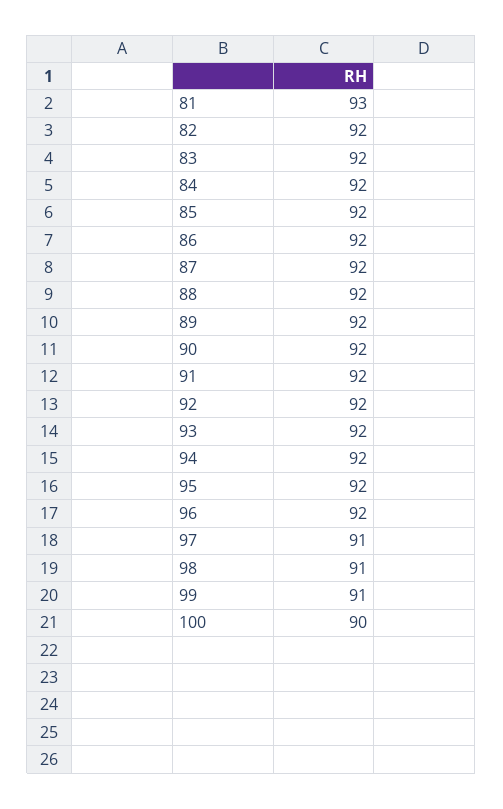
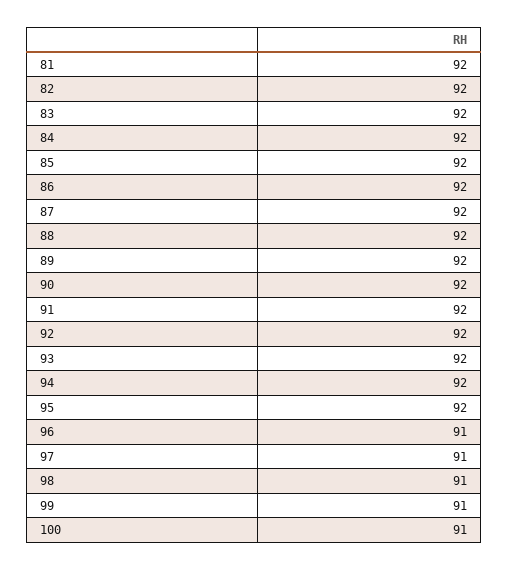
81: 93 -> 92
96: 92 -> 91
100: 90 -> 91

